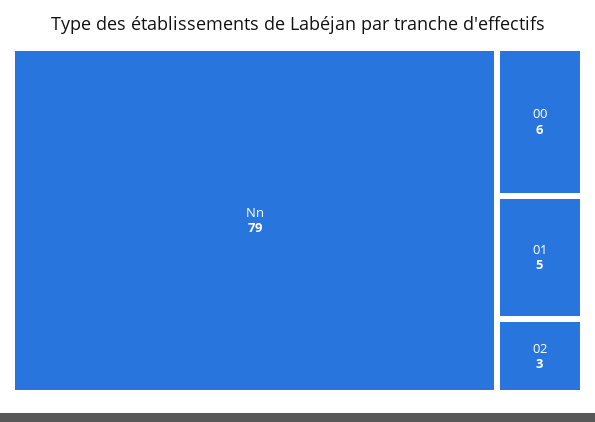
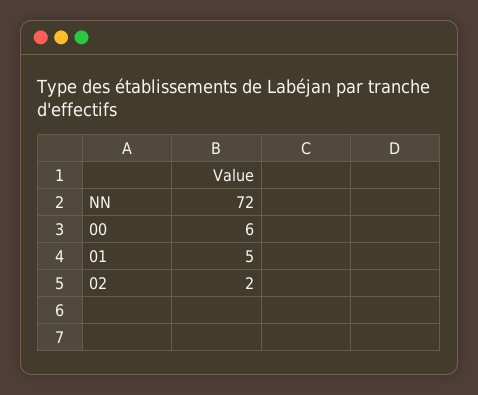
Nn: 79 -> 72
02: 3 -> 2

